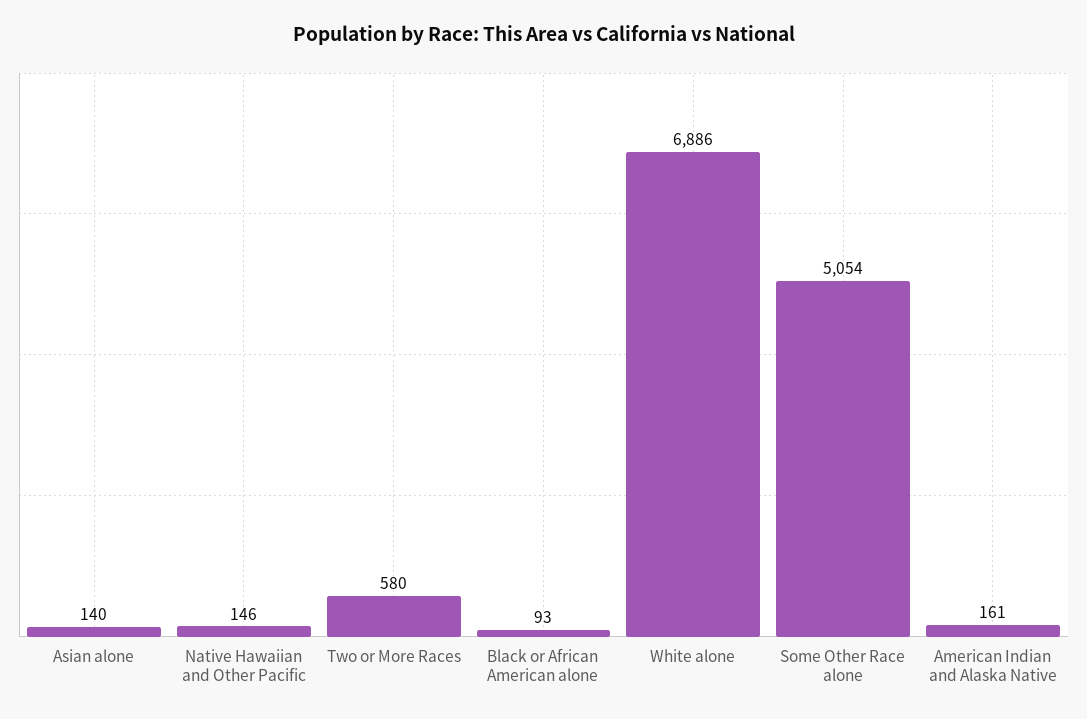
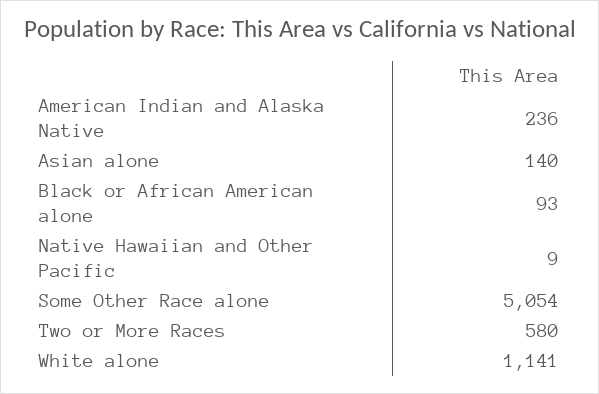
Native Hawaiian and Other Pacific: 146 -> 9
White alone: 6886 -> 1141
American Indian and Alaska Native: 161 -> 236

